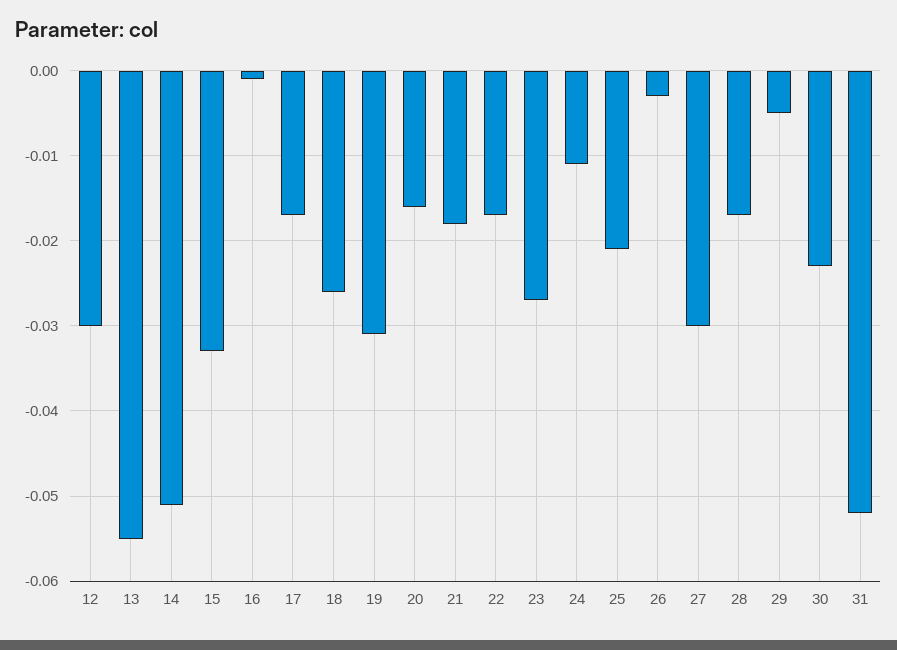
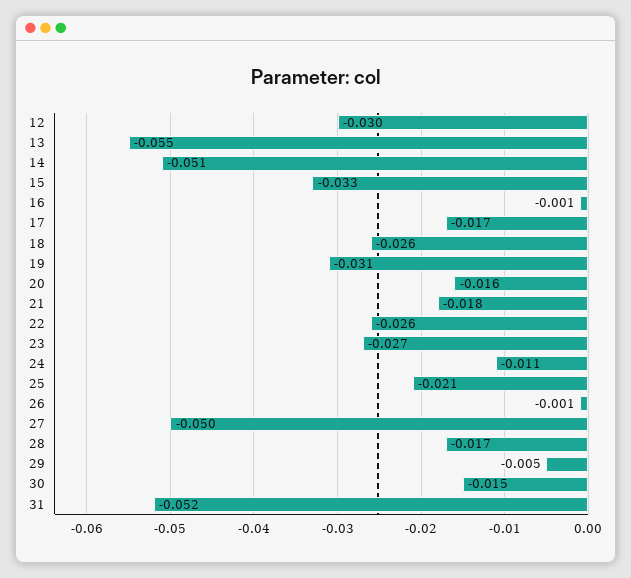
22: -0.017 -> -0.026
26: -0.003 -> -0.001
27: -0.03 -> -0.05
30: -0.023 -> -0.015

